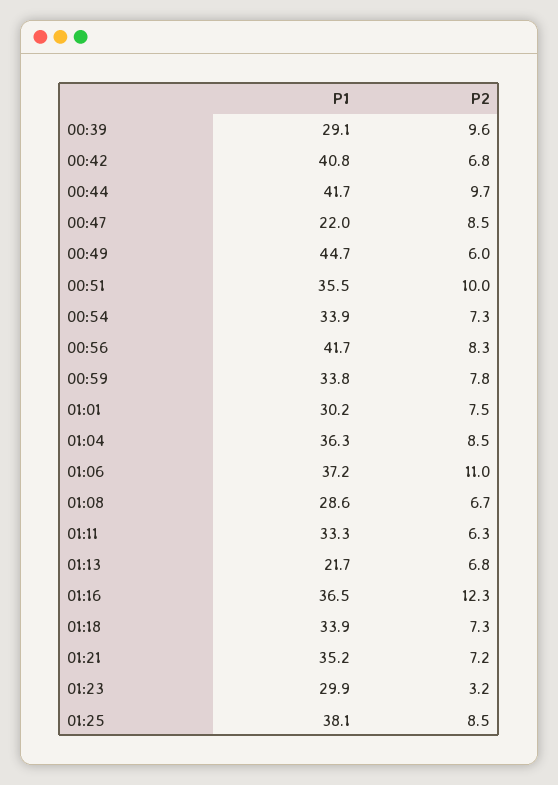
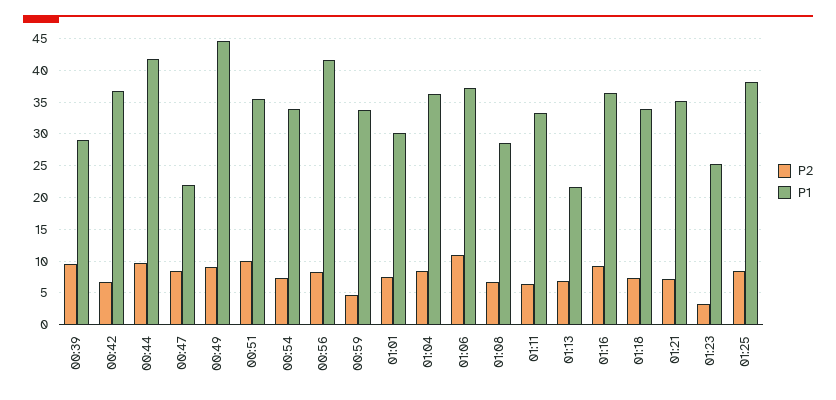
P1, 00:42: 40.8 -> 37
P2, 00:49: 6 -> 9
P2, 00:59: 7.8 -> 5
P2, 01:16: 12.3 -> 9
P1, 01:23: 29.9 -> 25

